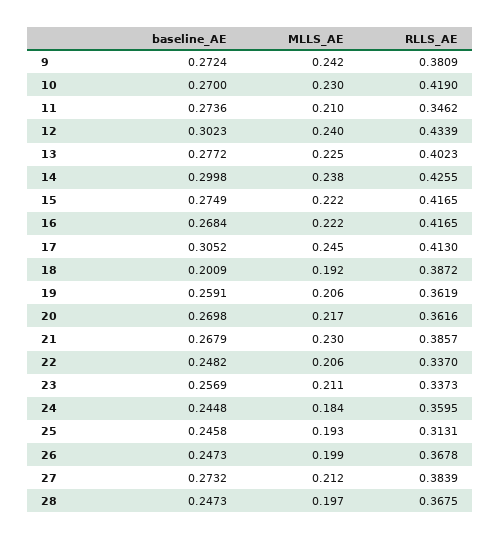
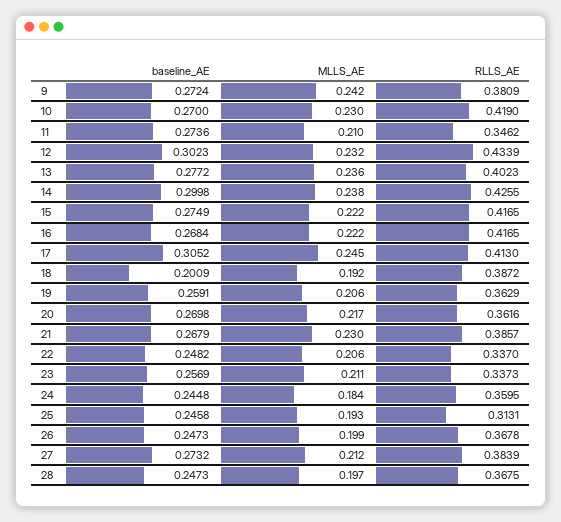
MLLS_AE, 12: 0.24 -> 0.232
MLLS_AE, 13: 0.225 -> 0.236
RLLS_AE, 19: 0.3619 -> 0.3629

